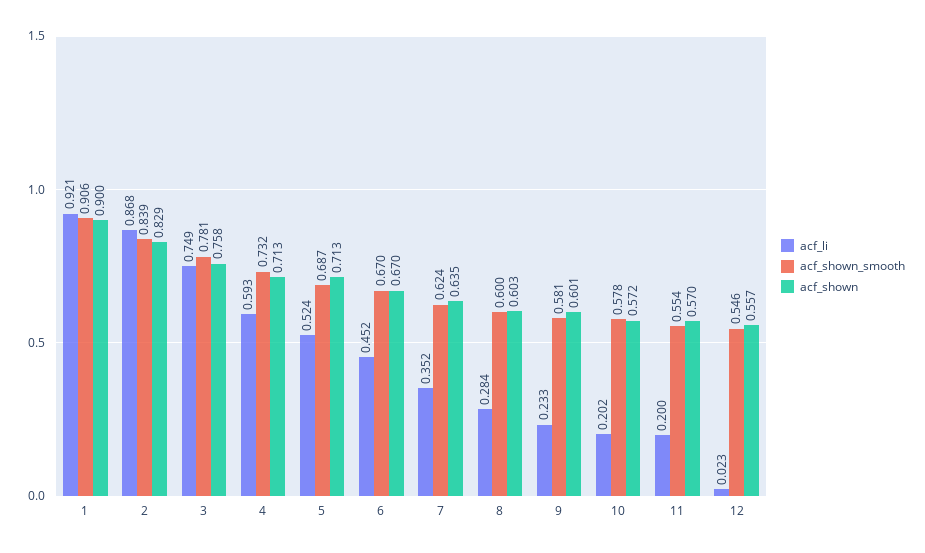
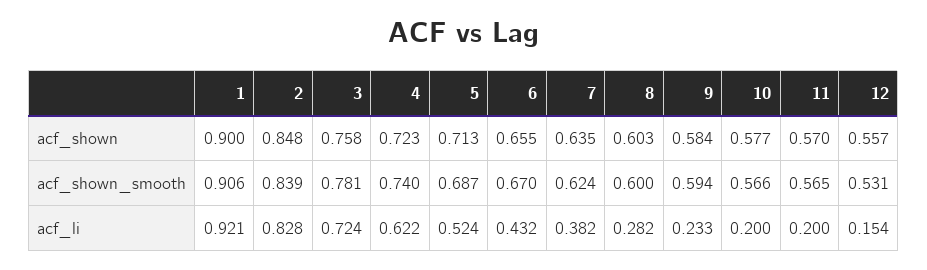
acf_li, 2: 0.868 -> 0.828
acf_shown, 2: 0.829 -> 0.848
acf_li, 3: 0.749 -> 0.724
acf_li, 4: 0.593 -> 0.622
acf_shown_smooth, 4: 0.732 -> 0.74
acf_shown, 4: 0.713 -> 0.723
acf_li, 6: 0.452 -> 0.432
acf_shown, 6: 0.67 -> 0.655
acf_li, 7: 0.352 -> 0.382
acf_li, 8: 0.284 -> 0.282
acf_shown_smooth, 9: 0.581 -> 0.594
acf_shown, 9: 0.601 -> 0.584
acf_li, 10: 0.202 -> 0.2
acf_shown_smooth, 10: 0.578 -> 0.566
acf_shown, 10: 0.572 -> 0.577
acf_shown_smooth, 11: 0.554 -> 0.565
acf_li, 12: 0.023 -> 0.154
acf_shown_smooth, 12: 0.546 -> 0.531

